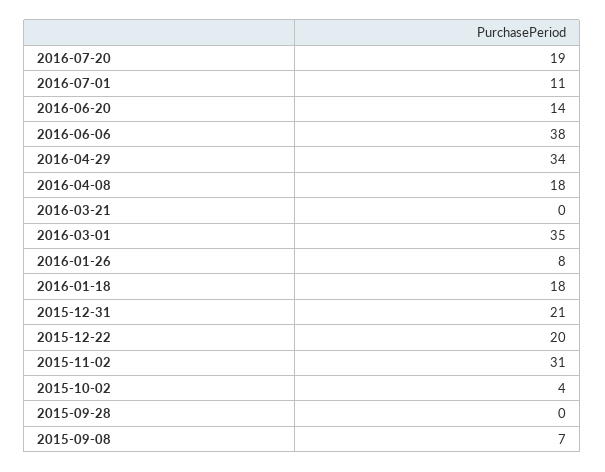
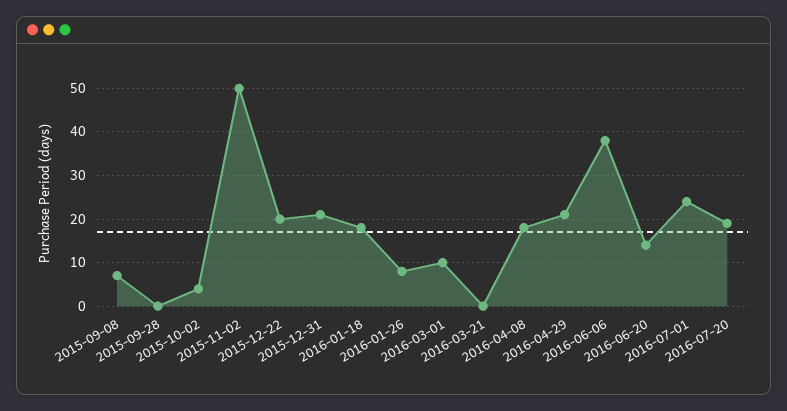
2016-07-01: 11 -> 25
2016-04-29: 34 -> 20
2016-03-01: 35 -> 10
2015-11-02: 31 -> 50

